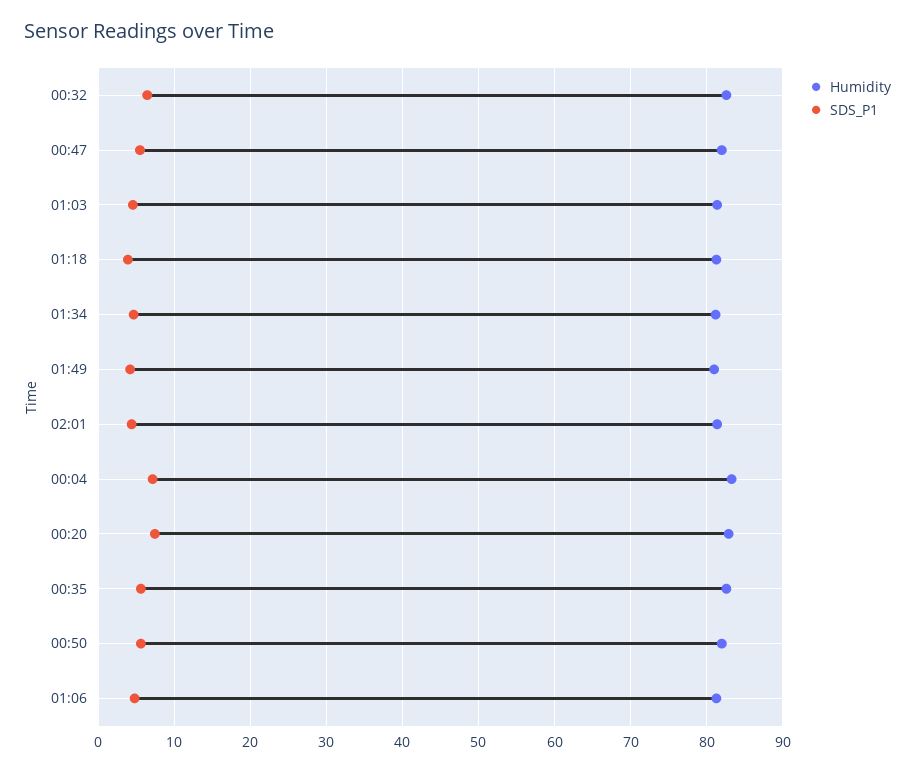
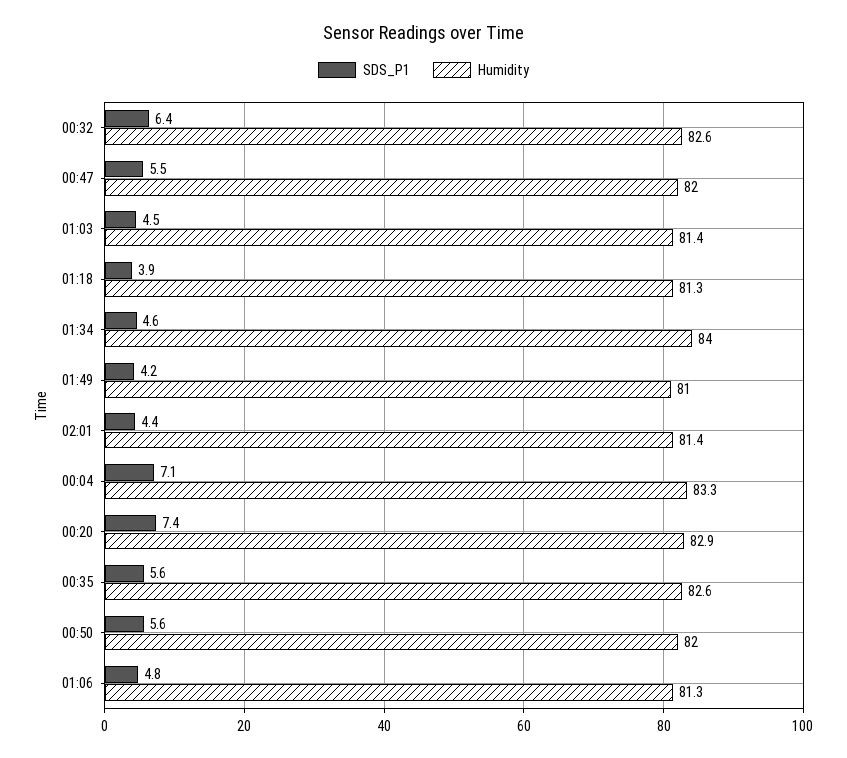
Humidity, 01:34: 81 -> 84

